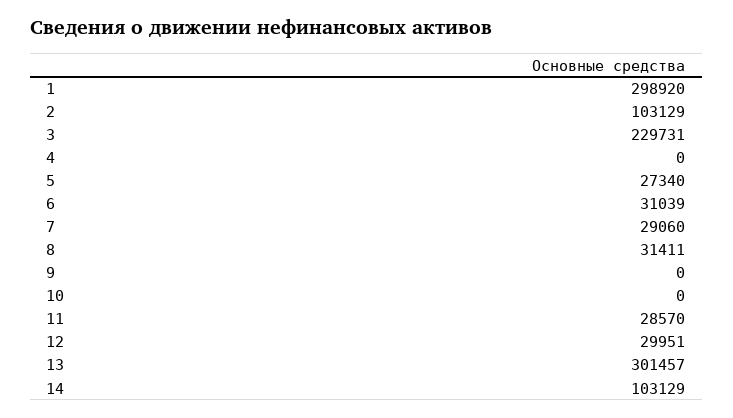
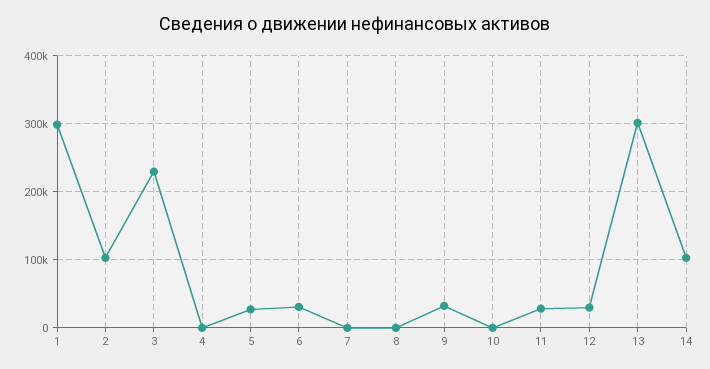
7: 29060 -> 0
8: 31411 -> 0
9: 0 -> 30000

